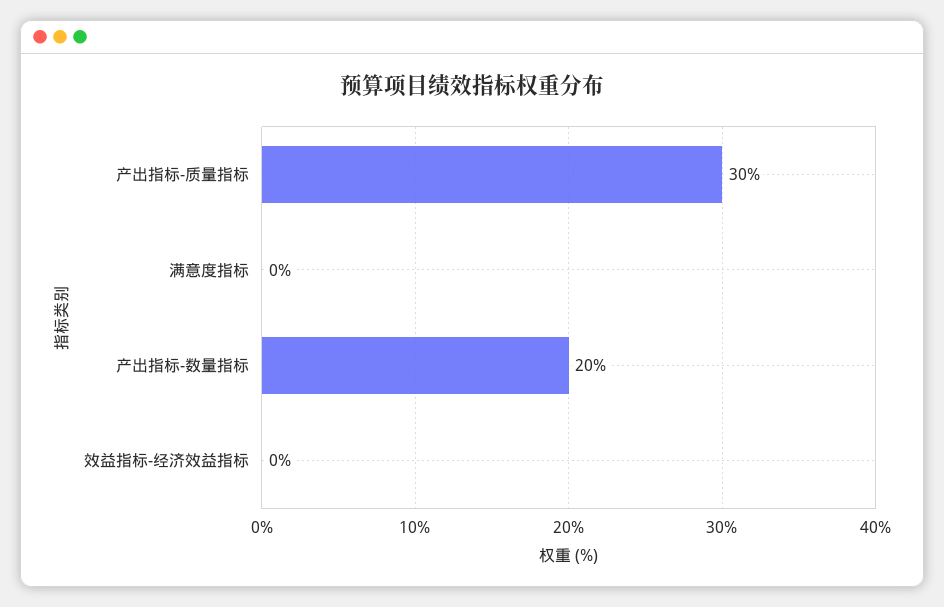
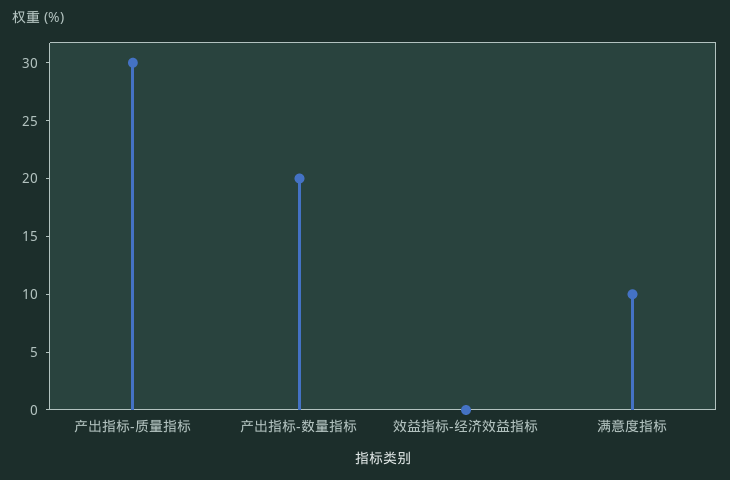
满意度指标: 0 -> 10

